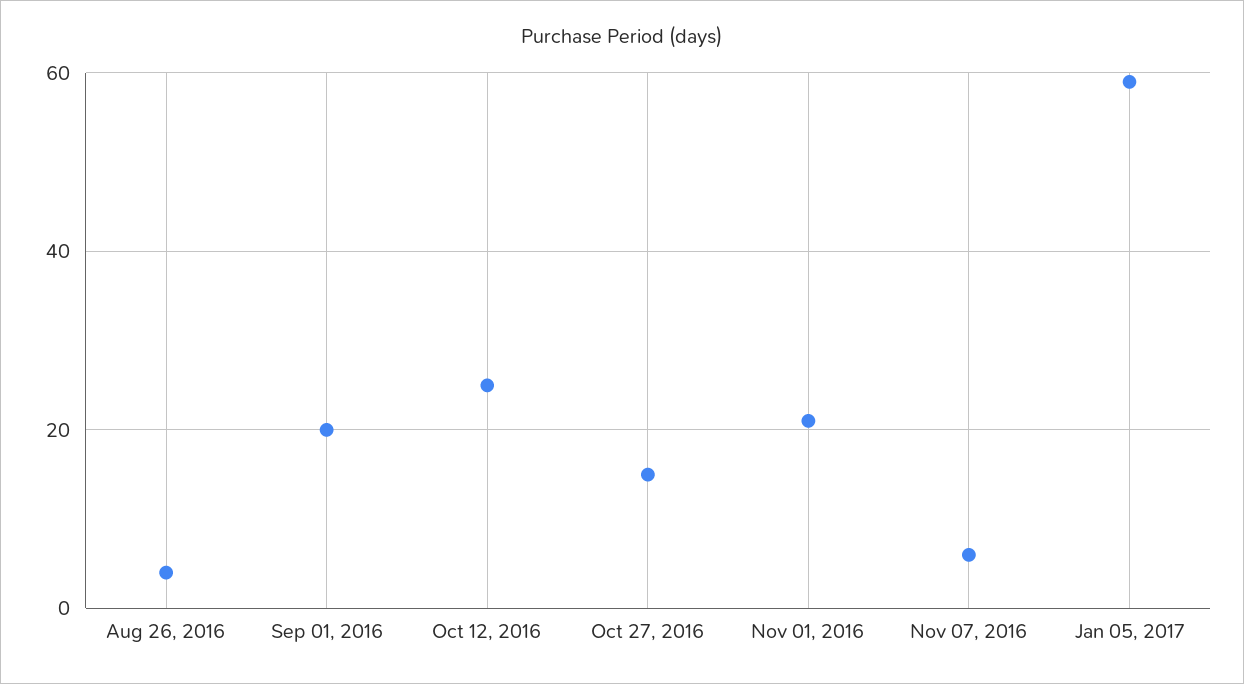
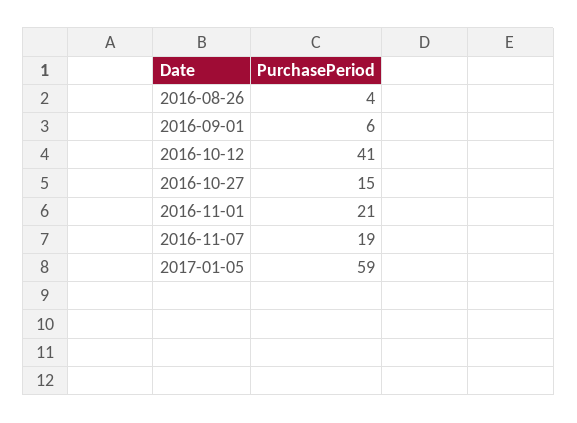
Sep 01, 2016: 20 -> 6
Oct 12, 2016: 25 -> 41
Nov 07, 2016: 5 -> 19

